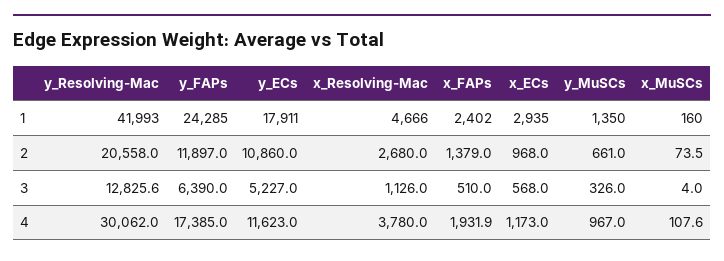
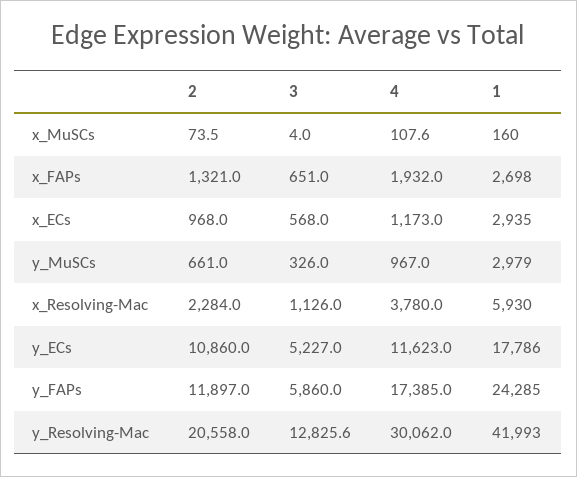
y_ECs, 1: 17911 -> 17786
x_Resolving-Mac, 1: 4666 -> 5930
x_FAPs, 1: 2402 -> 2698
y_MuSCs, 1: 1350 -> 2979
x_Resolving-Mac, 2: 2680 -> 2284
x_FAPs, 2: 1379 -> 1321
y_FAPs, 3: 6390 -> 5860
x_FAPs, 3: 510 -> 651
x_FAPs, 4: 1931.9 -> 1932

